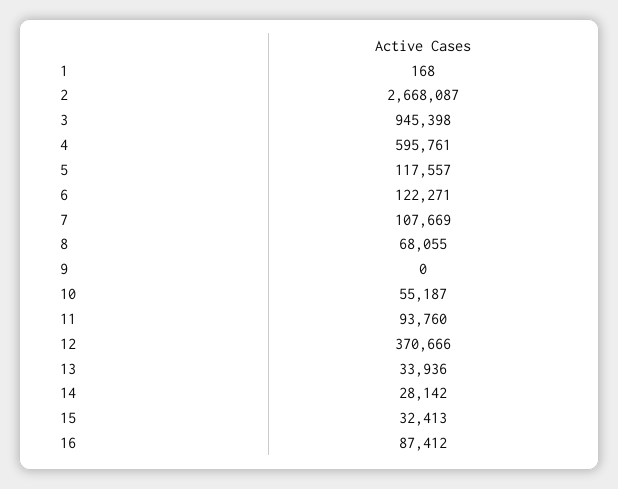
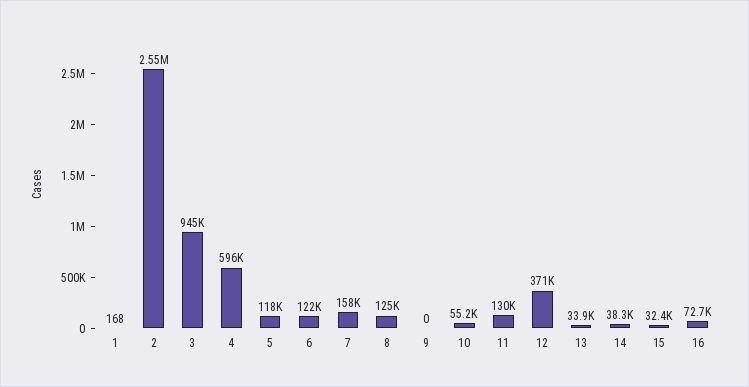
2: 2668087 -> 2550000
7: 107669 -> 158000
8: 68055 -> 125000
11: 93760 -> 130000
14: 28142 -> 38300
16: 87412 -> 72700

